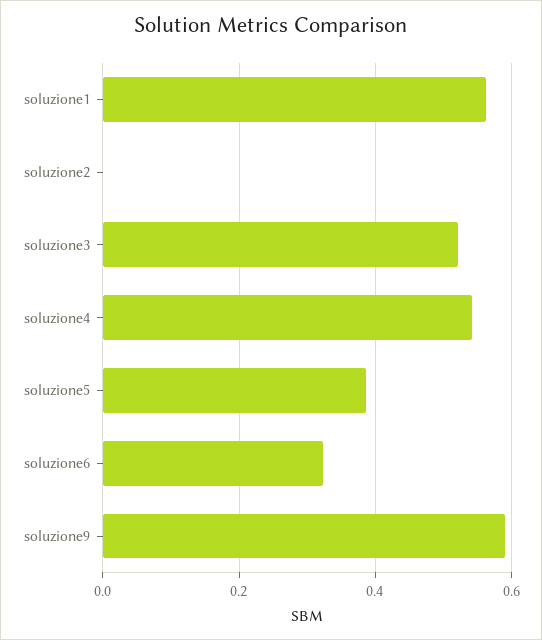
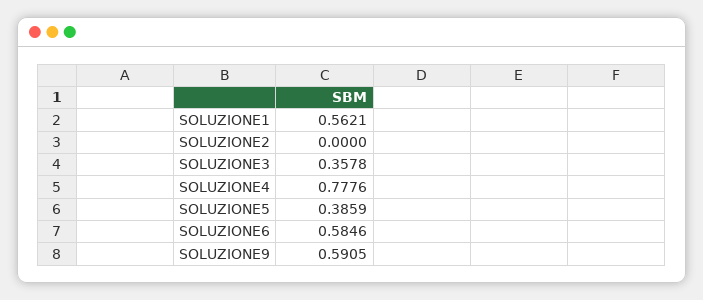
soluzione3: 0.52 -> 0.3578
soluzione4: 0.54 -> 0.7776
soluzione6: 0.32 -> 0.5846

